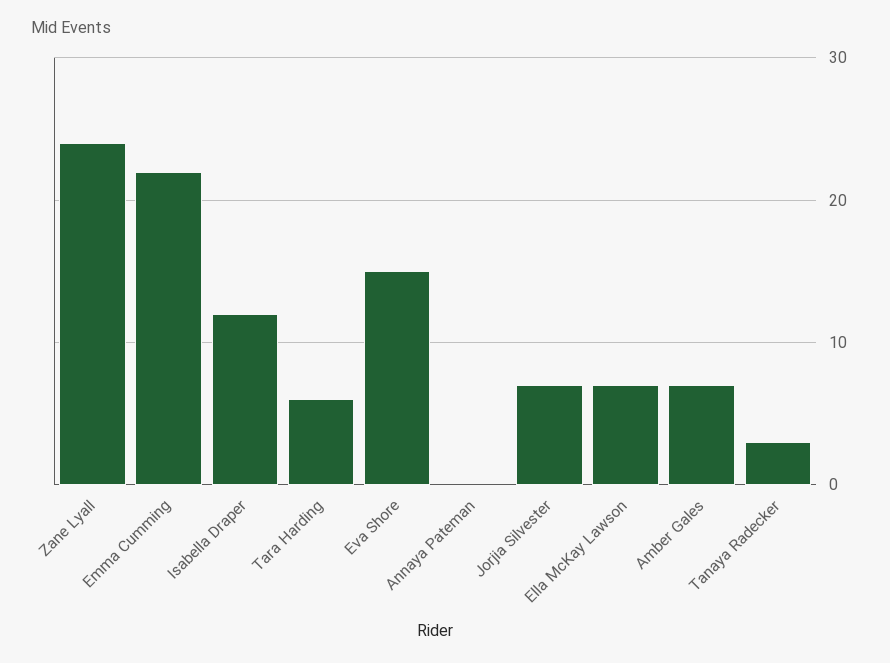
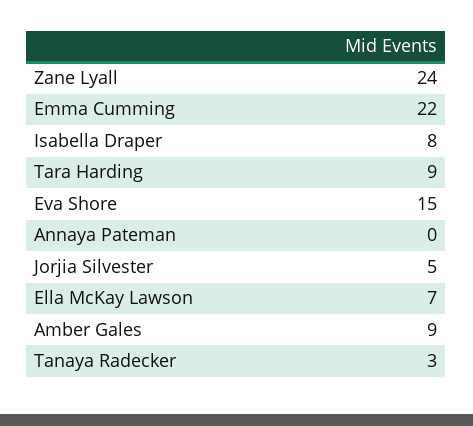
Isabella Draper: 12 -> 8
Tara Harding: 6 -> 9
Jorjia Silvester: 7 -> 5
Amber Gales: 7 -> 9

